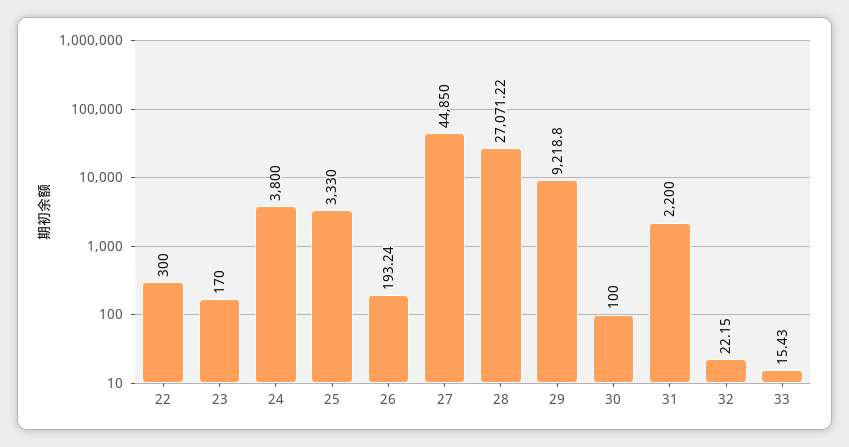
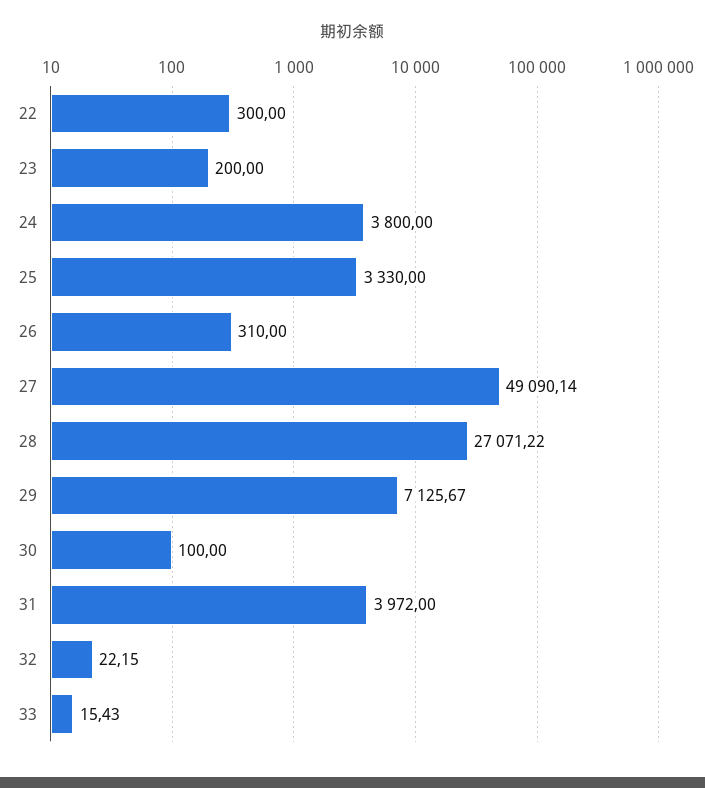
23: 170 -> 200
26: 193.24 -> 310
27: 44850 -> 49090.14
29: 9218.8 -> 7125.67
31: 2200 -> 3972

